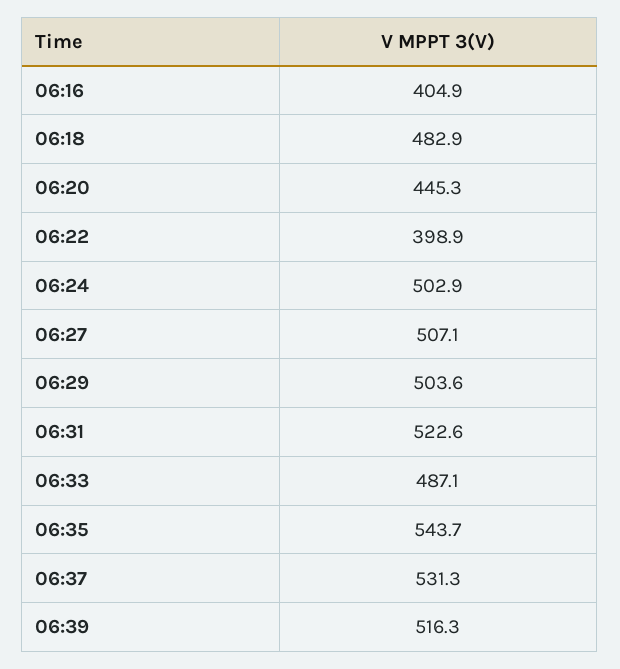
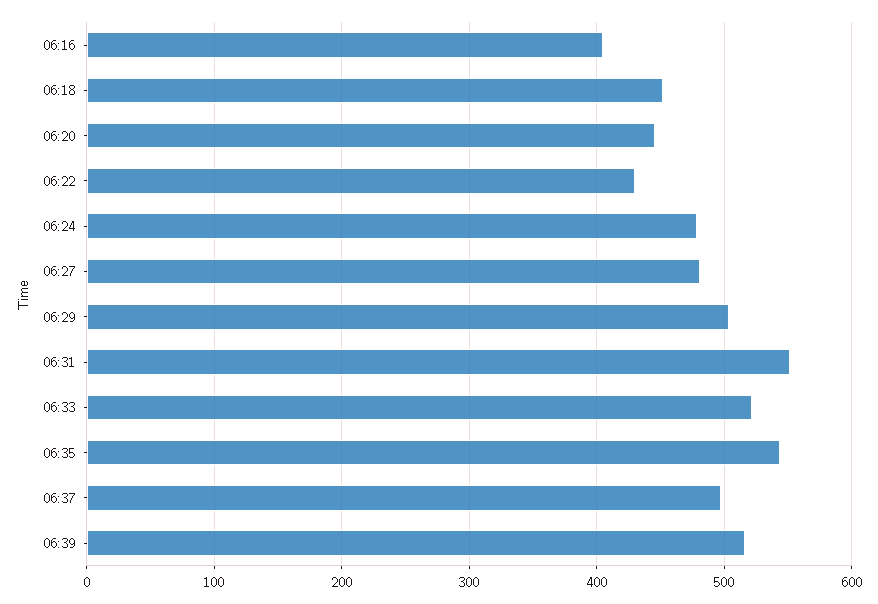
06:18: 482.9 -> 450
06:22: 398.9 -> 430
06:24: 502.9 -> 480
06:27: 507.1 -> 480
06:31: 522.6 -> 550
06:33: 487.1 -> 520
06:37: 531.3 -> 500

